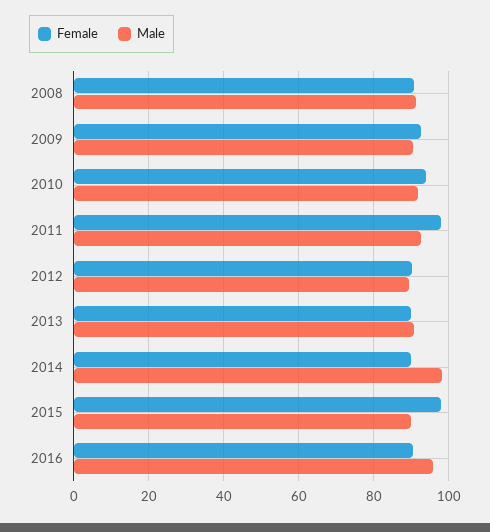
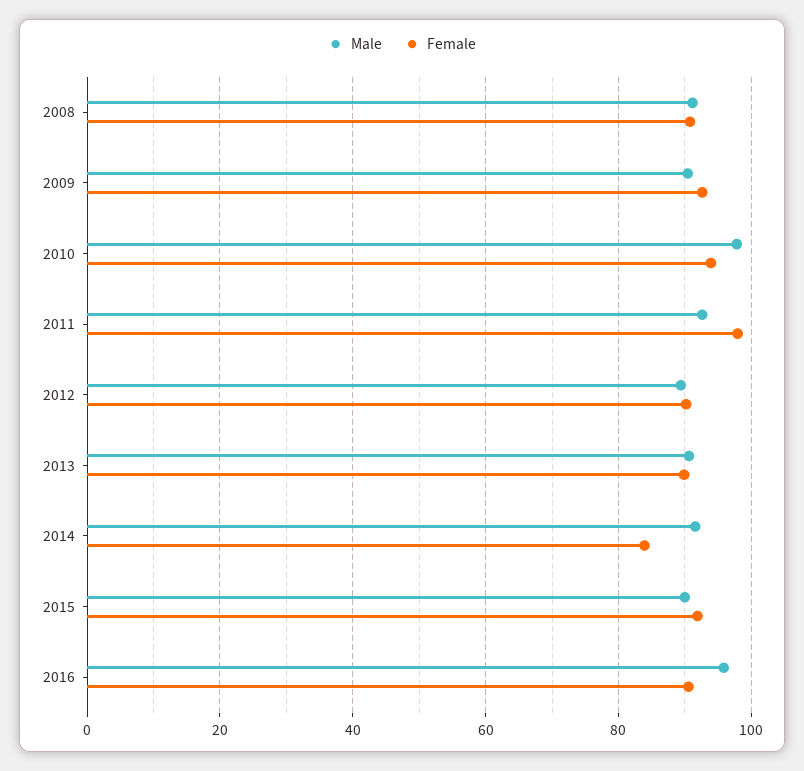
Male, 2010: 92 -> 98
Female, 2014: 90 -> 84
Male, 2014: 98 -> 92
Female, 2015: 98 -> 92

